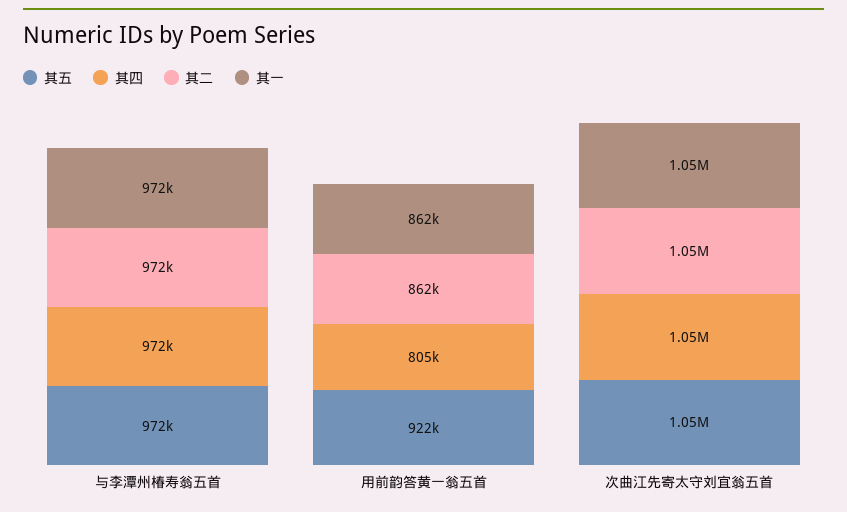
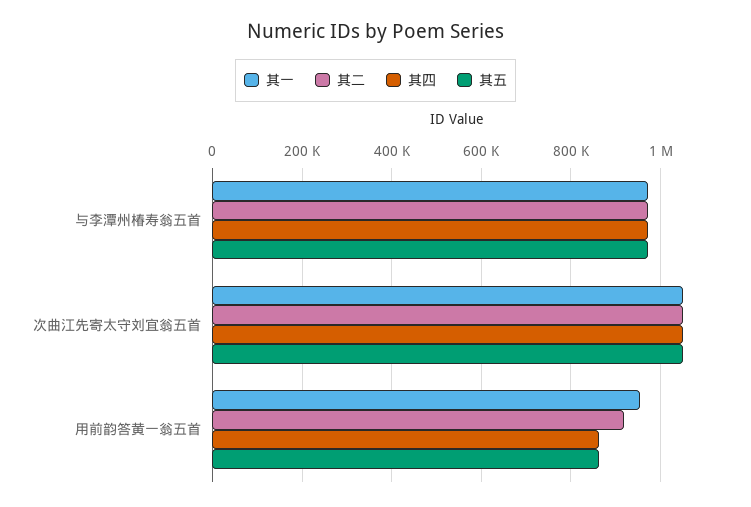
其五, 用前韵答黄一翁五首: 922000 -> 860000
其四, 用前韵答黄一翁五首: 805000 -> 860000
其二, 用前韵答黄一翁五首: 862000 -> 920000
其一, 用前韵答黄一翁五首: 862000 -> 960000

